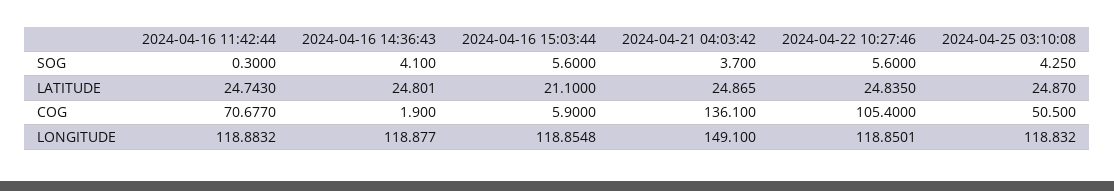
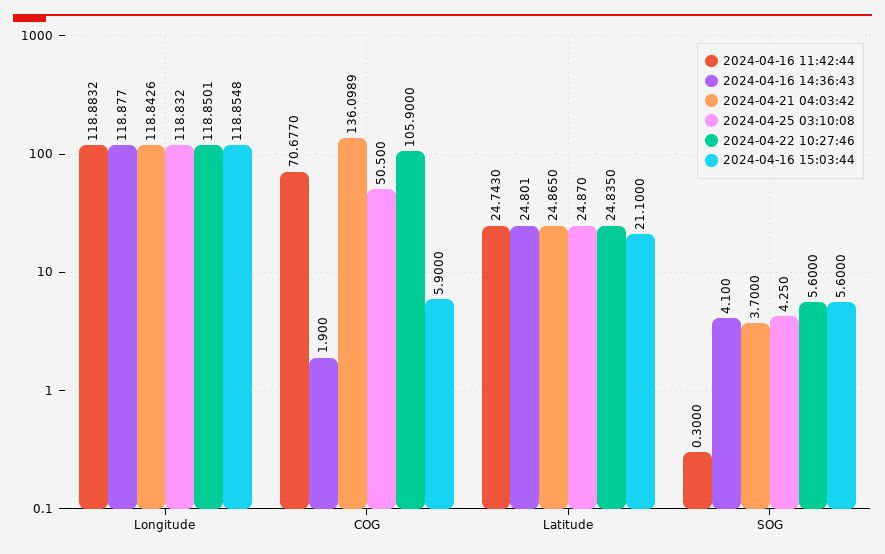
2024-04-21 04:03:42, COG: 136.1 -> 136.0989
2024-04-22 10:27:46, COG: 105.4 -> 105.9
2024-04-21 04:03:42, LONGITUDE: 149.1 -> 118.8426

